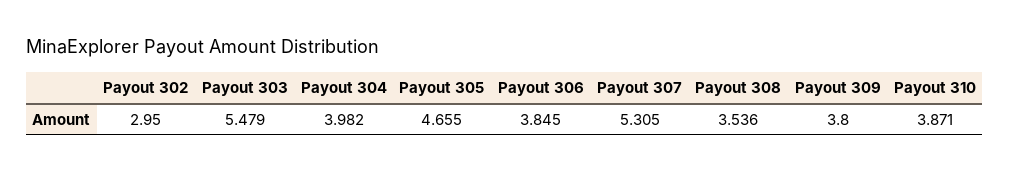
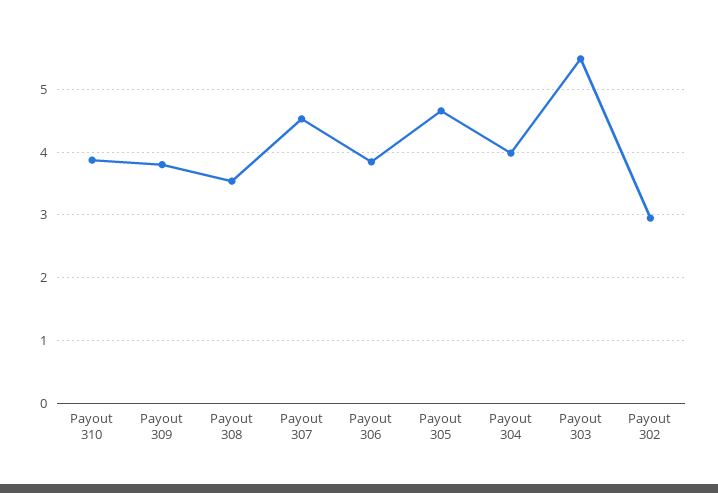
Payout 307: 5.305 -> 4.5

